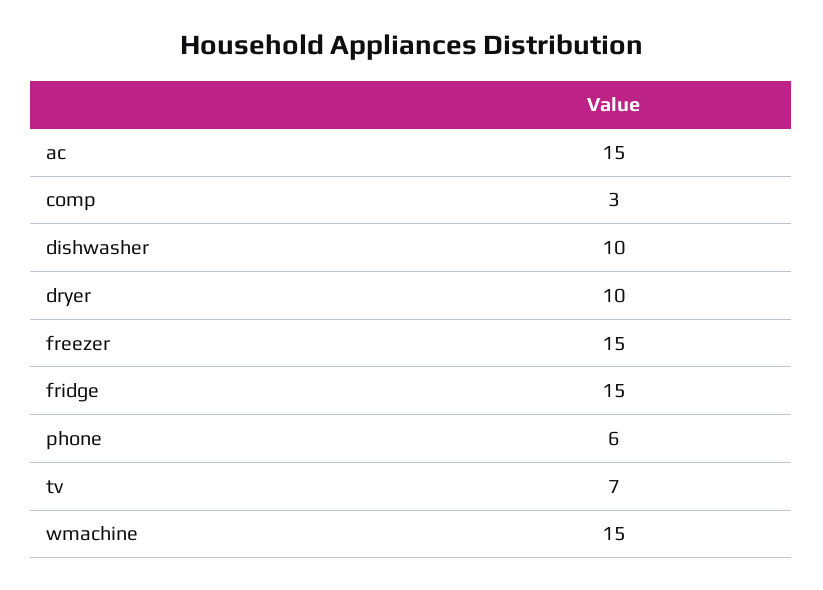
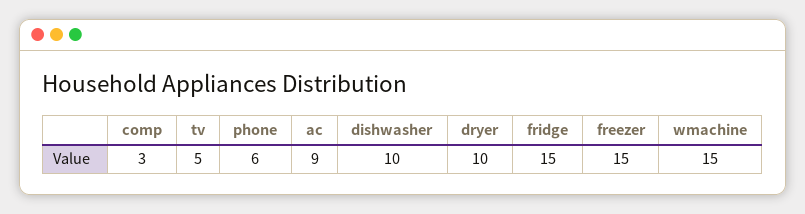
ac: 15 -> 9
tv: 7 -> 5

